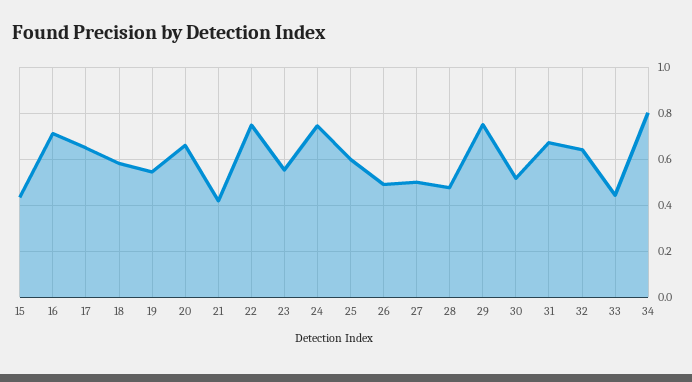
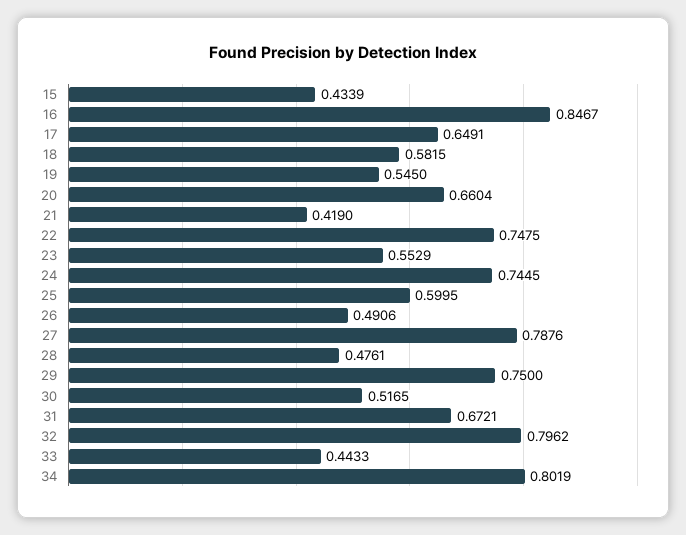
16: 0.7 -> 0.8467
27: 0.5 -> 0.7876
32: 0.65 -> 0.7962

